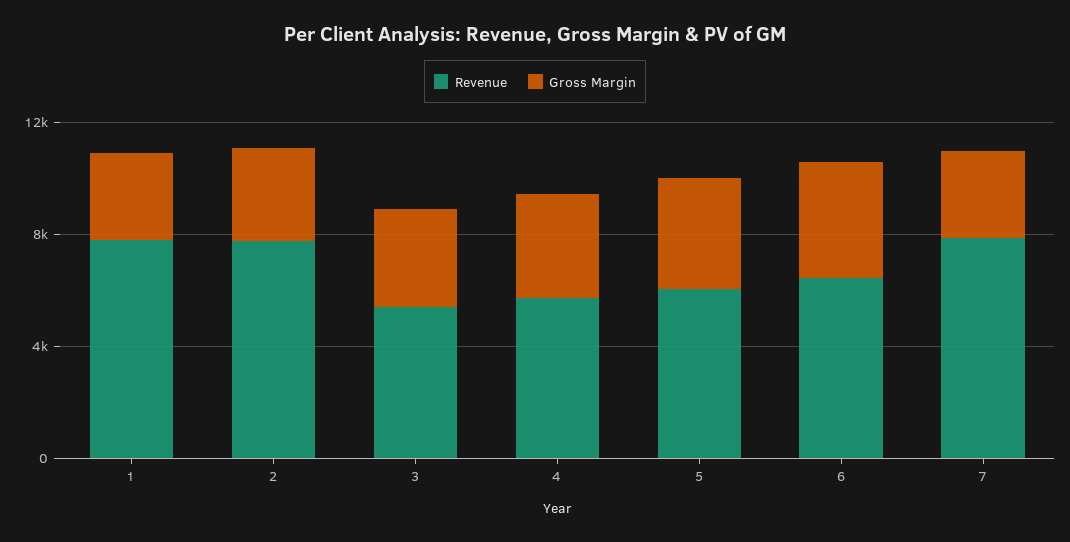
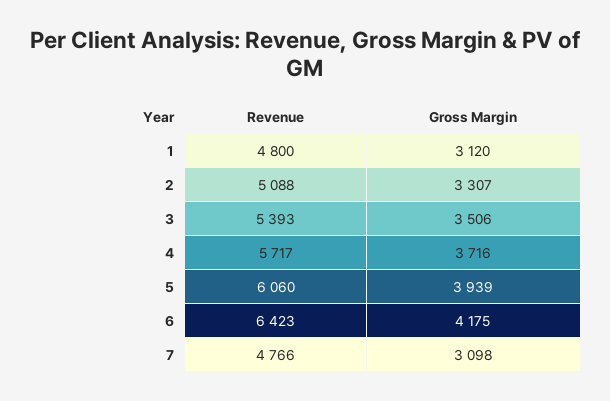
Revenue, 1: 8000 -> 4800
Revenue, 2: 8000 -> 5088
Revenue, 7: 8000 -> 4766

